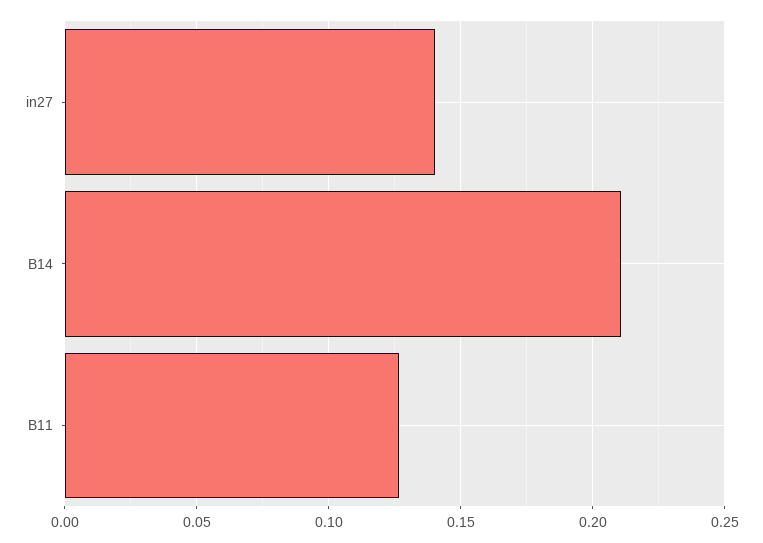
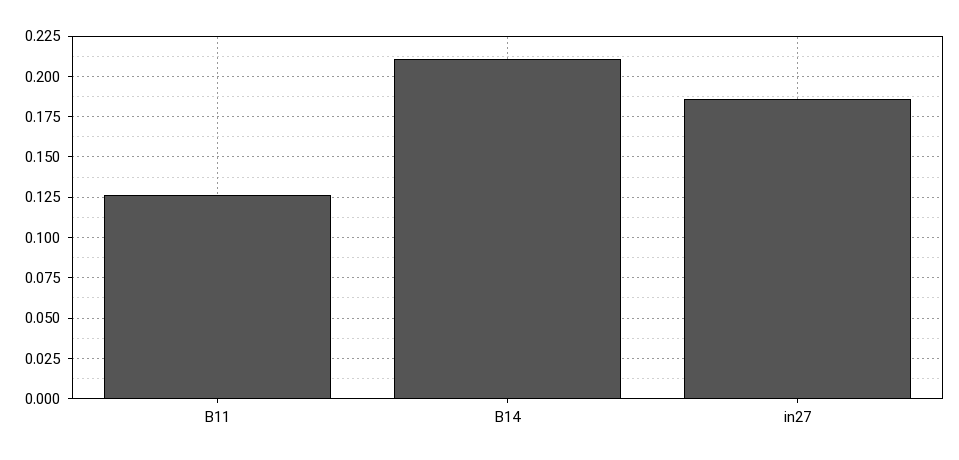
in27: 0.14 -> 0.185

